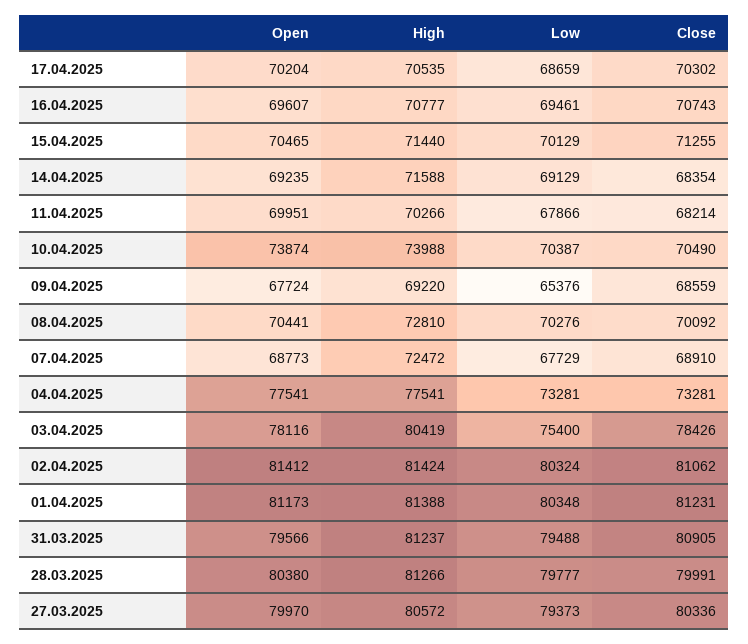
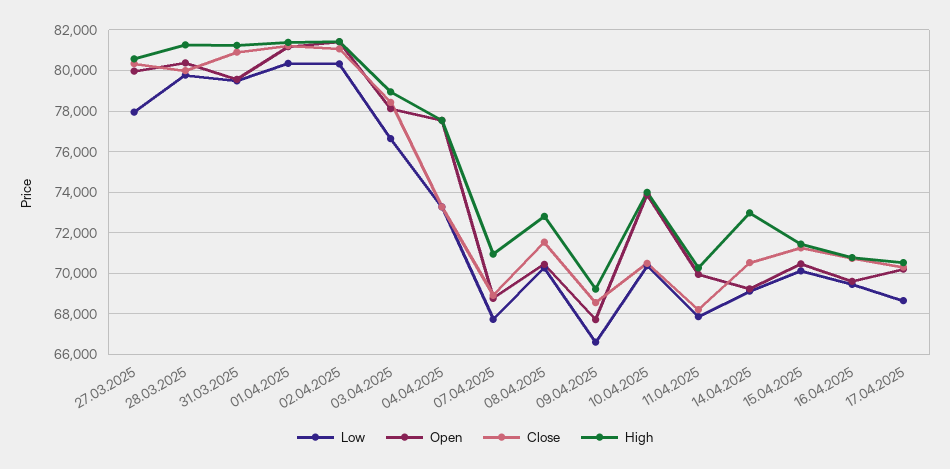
High, 14.04.2025: 71588 -> 73000
Close, 14.04.2025: 68354 -> 70500
Low, 09.04.2025: 65376 -> 66500
Close, 08.04.2025: 70092 -> 71500
High, 07.04.2025: 72472 -> 71000
High, 03.04.2025: 80419 -> 79000
Low, 03.04.2025: 75400 -> 76500
Low, 27.03.2025: 79373 -> 78000

